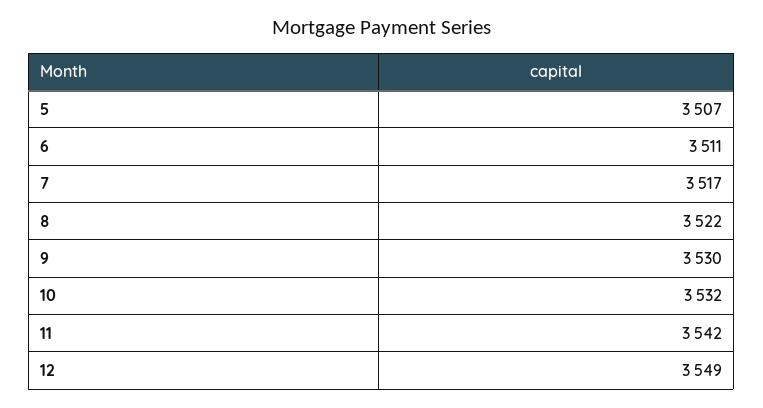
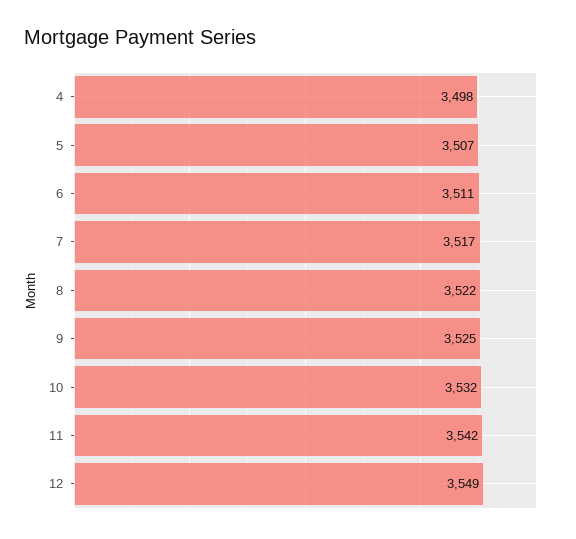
9: 3530 -> 3525
4: none -> 3498

